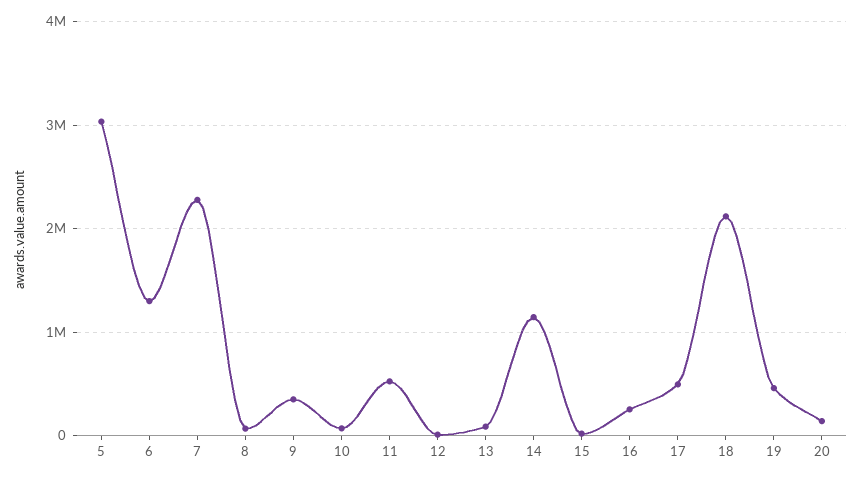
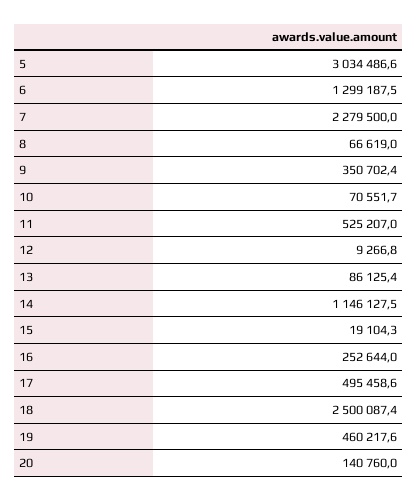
18: 2100000 -> 2500087.4

